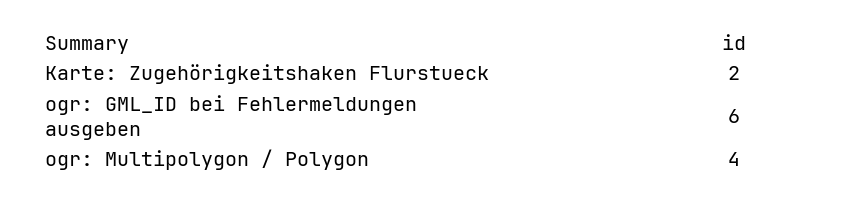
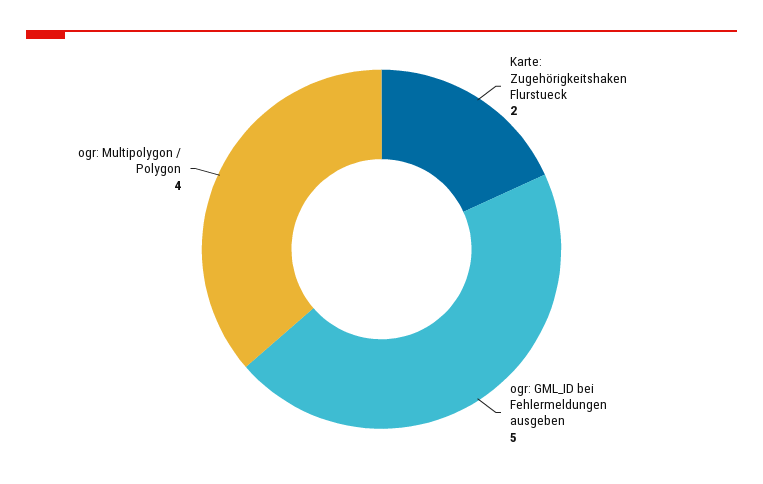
ogr: GML_ID bei Fehlermeldungen ausgeben: 6 -> 5

